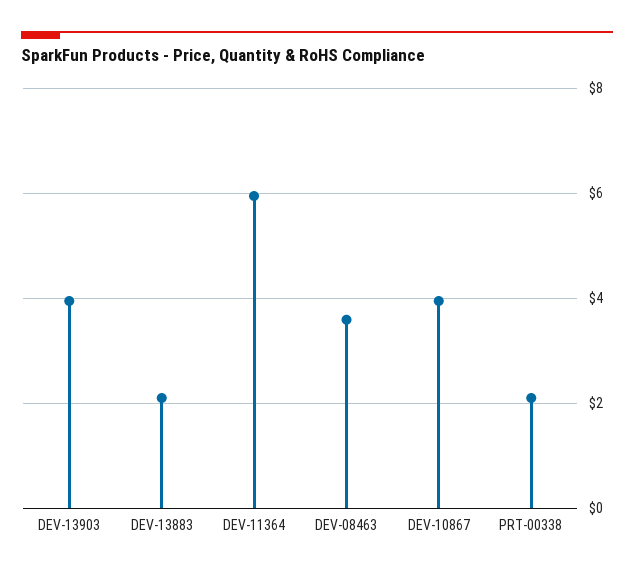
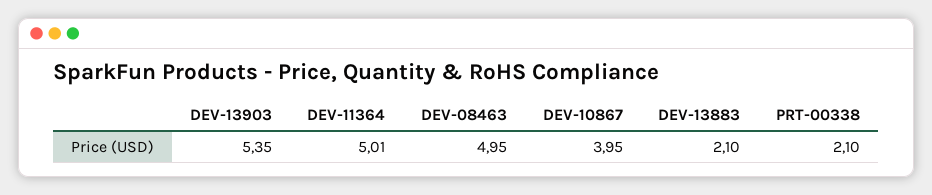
DEV-13903: 4 -> 5.35
DEV-11364: 6 -> 5.01
DEV-08463: 3.6 -> 4.95

